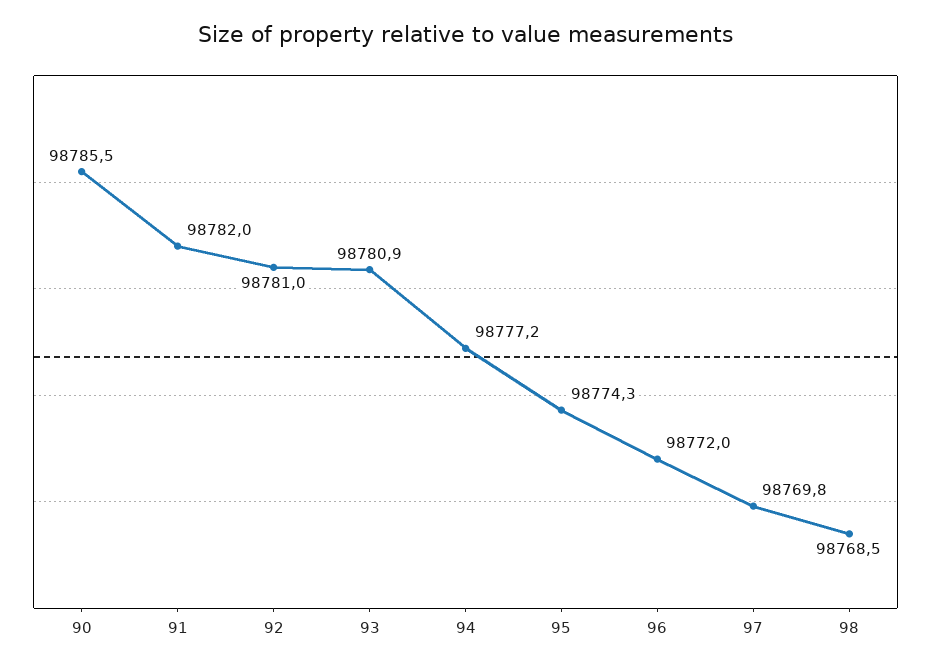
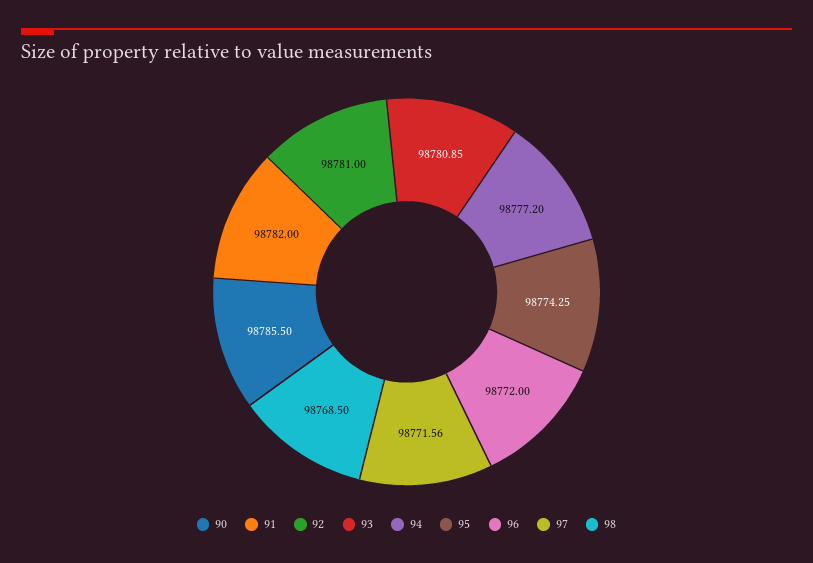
97: 98769.8 -> 98771.56

